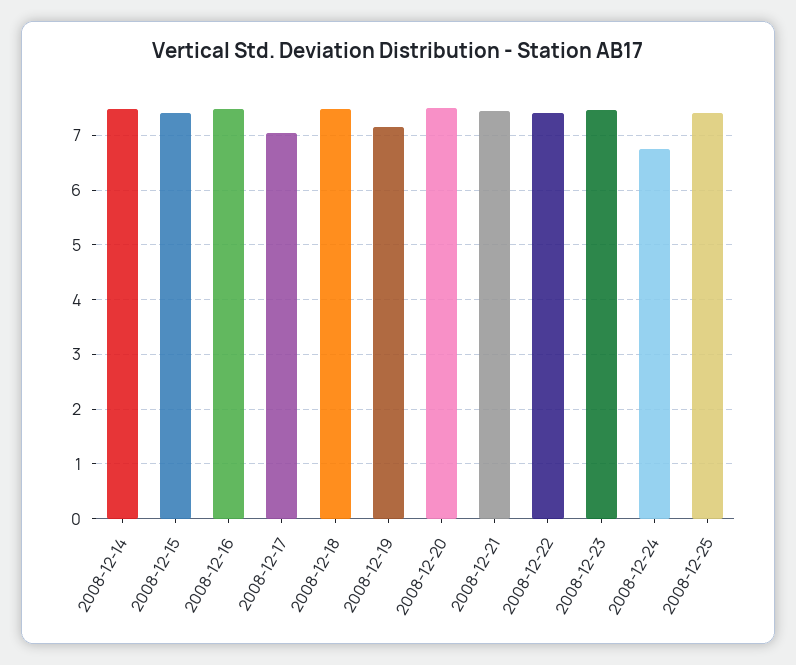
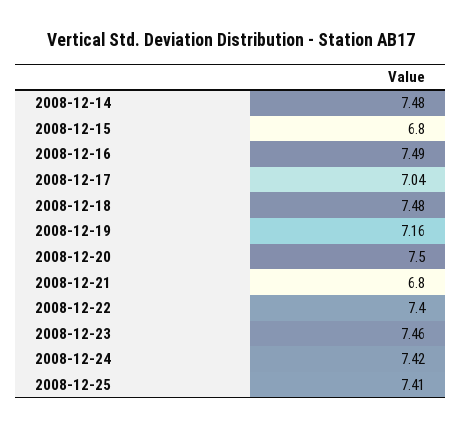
2008-12-15: 7.4 -> 6.8
2008-12-21: 7.4 -> 6.8
2008-12-24: 6.8 -> 7.42

